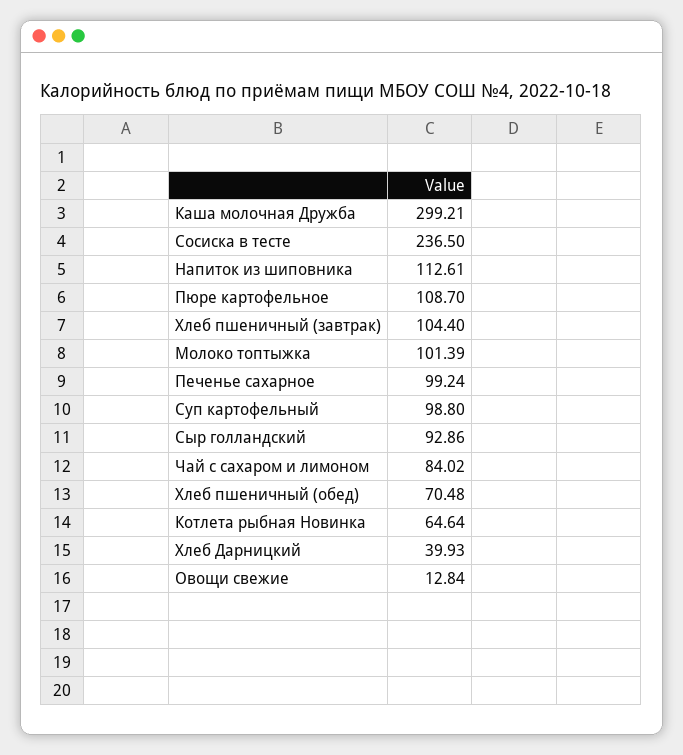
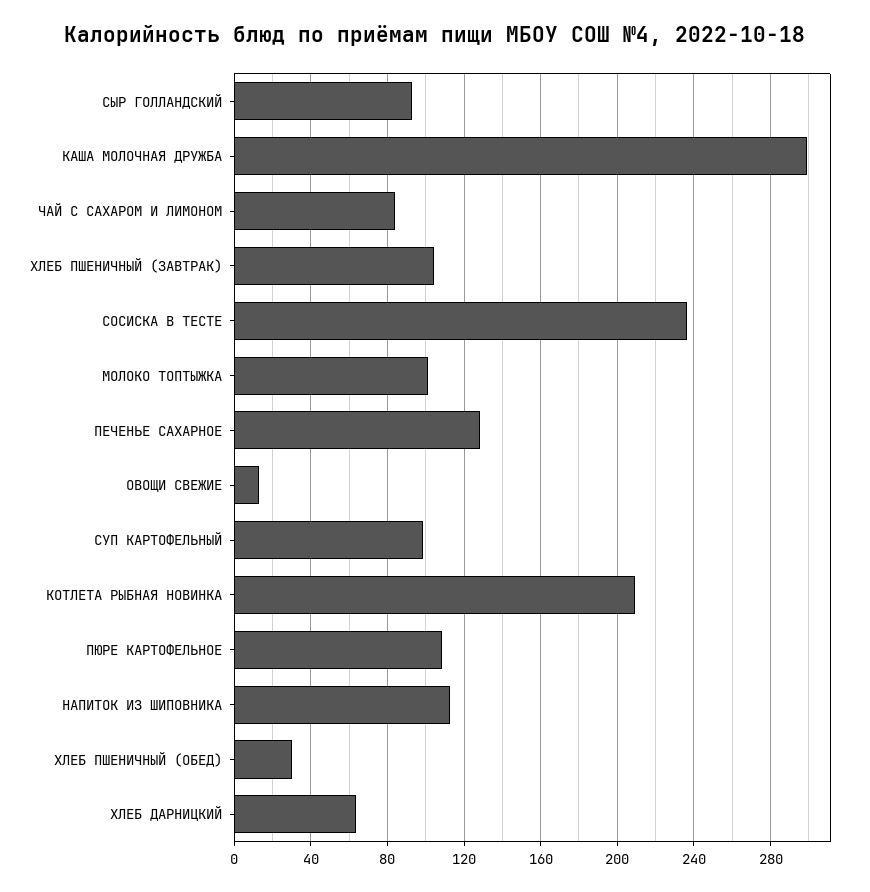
Печенье сахарное: 99.24 -> 130
Хлеб пшеничный (обед): 70.48 -> 30
Котлета рыбная Новинка: 64.64 -> 210
Хлеб Дарницкий: 39.93 -> 65

